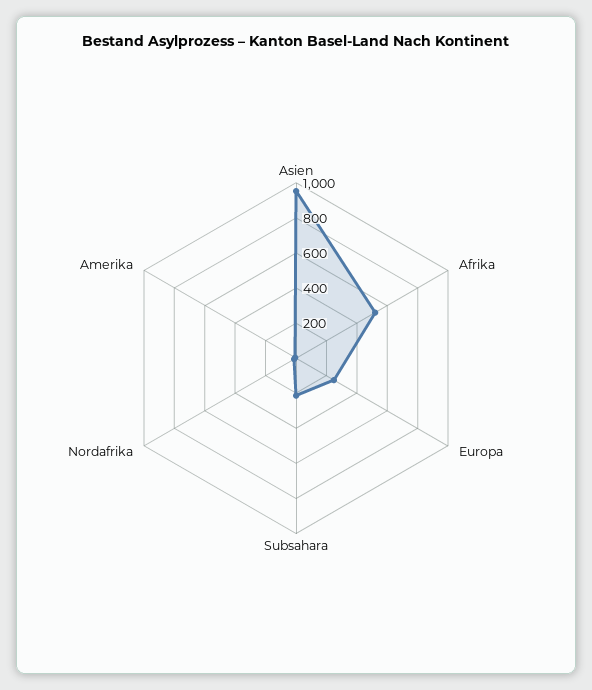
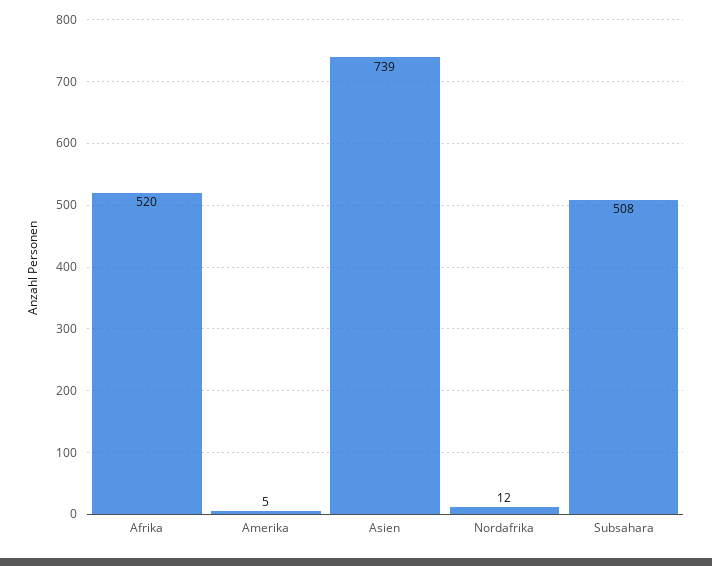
Asien: 950 -> 739
Europa: 250 -> none
Subsahara: 200 -> 508

